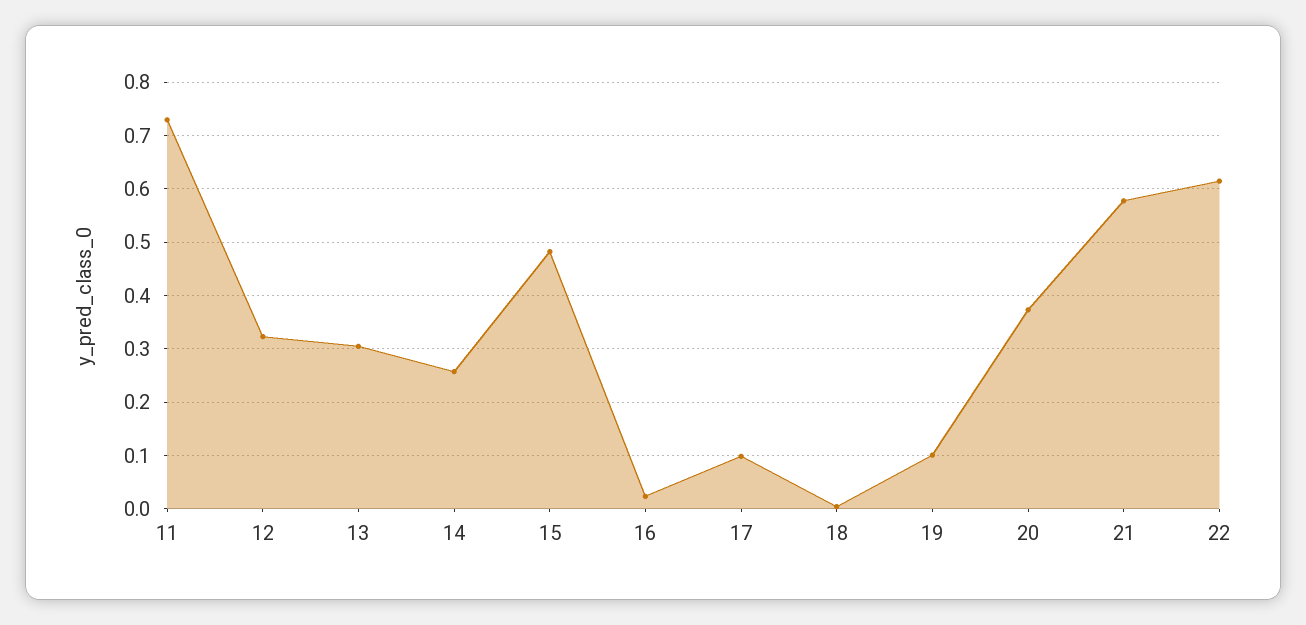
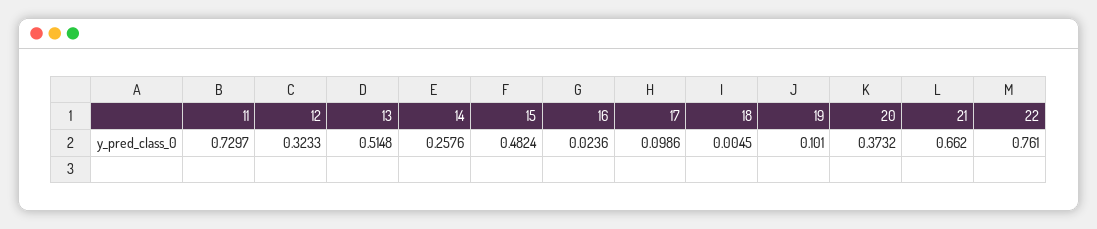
13: 0.3 -> 0.5148
21: 0.58 -> 0.662
22: 0.62 -> 0.761

